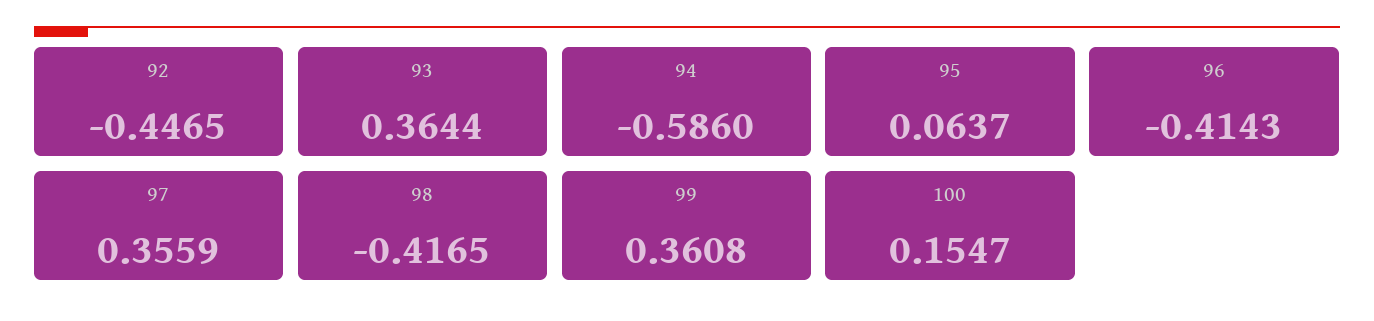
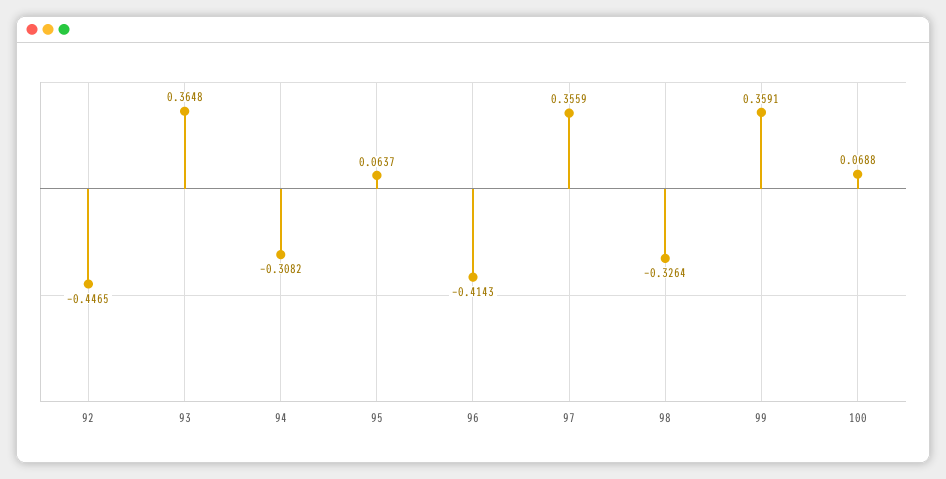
93: 0.3644 -> 0.3648
94: -0.586 -> -0.3082
98: -0.4165 -> -0.3264
99: 0.3608 -> 0.3591
100: 0.1547 -> 0.0688

